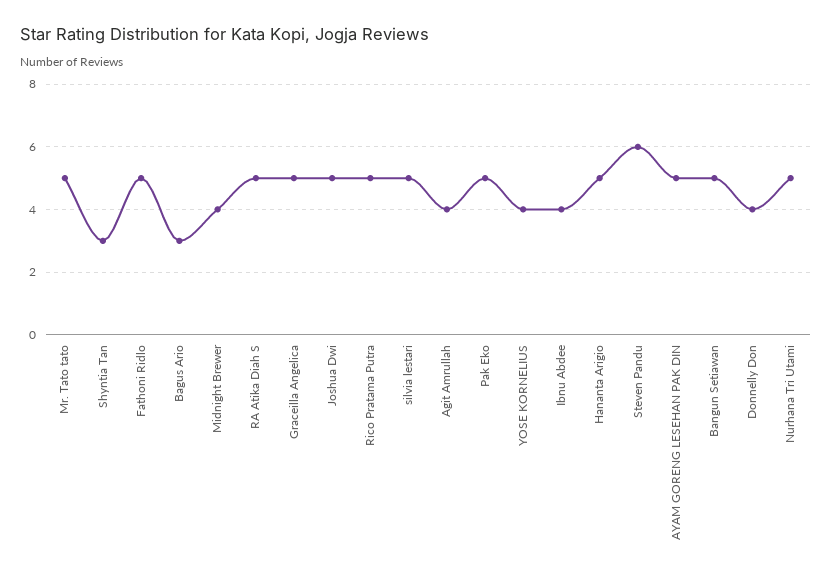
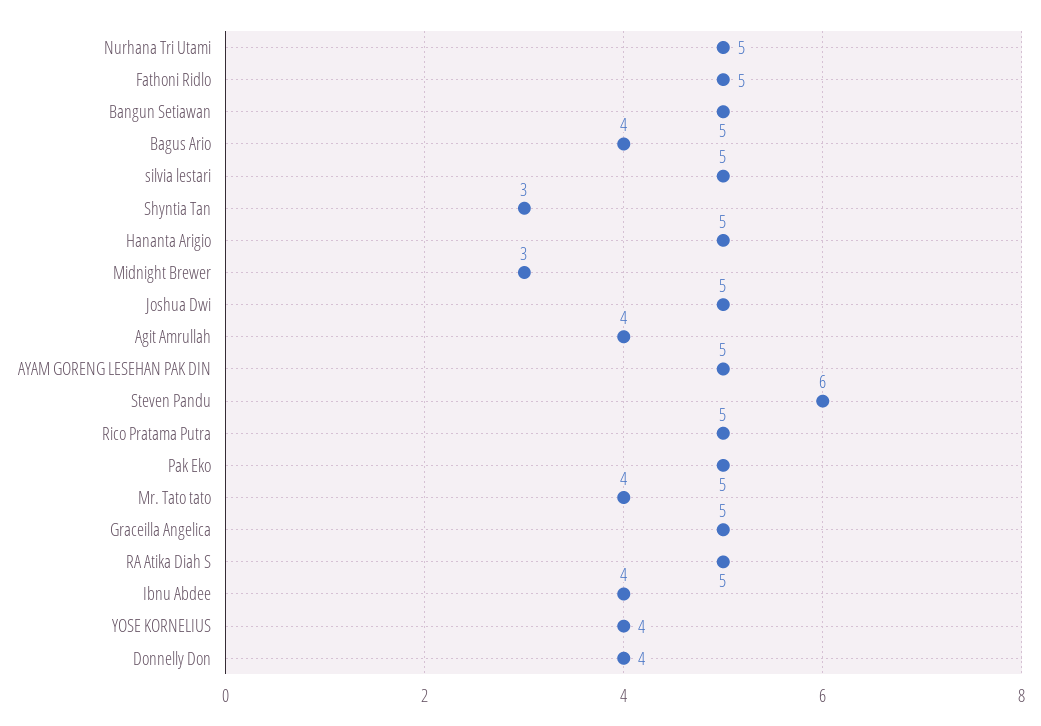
Mr. Tato tato: 5 -> 4
Bagus Ario: 3 -> 4
Midnight Brewer: 4 -> 3

